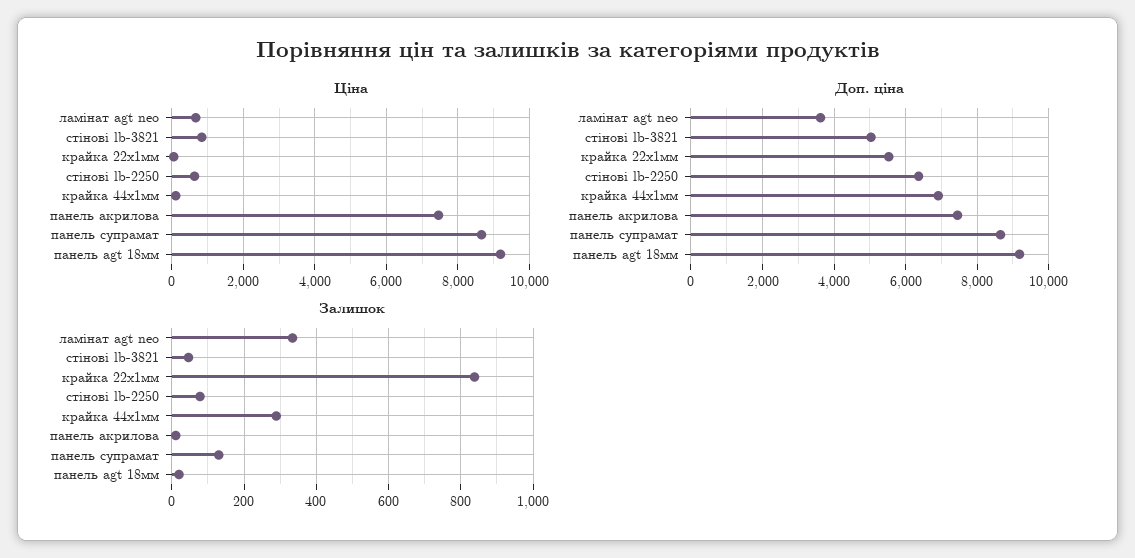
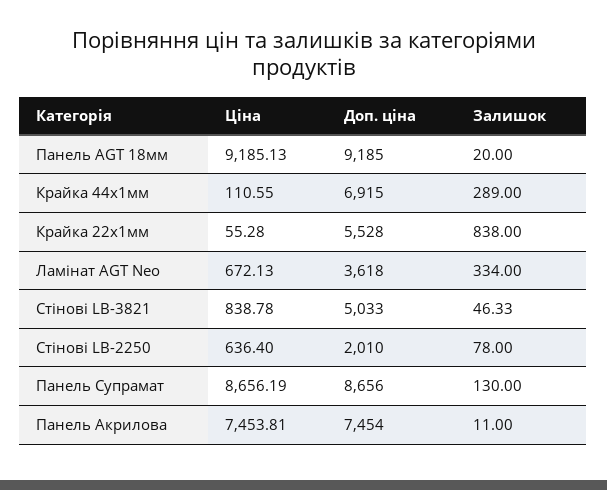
Доп. ціна, стінові lb-2250: 6400 -> 2010

